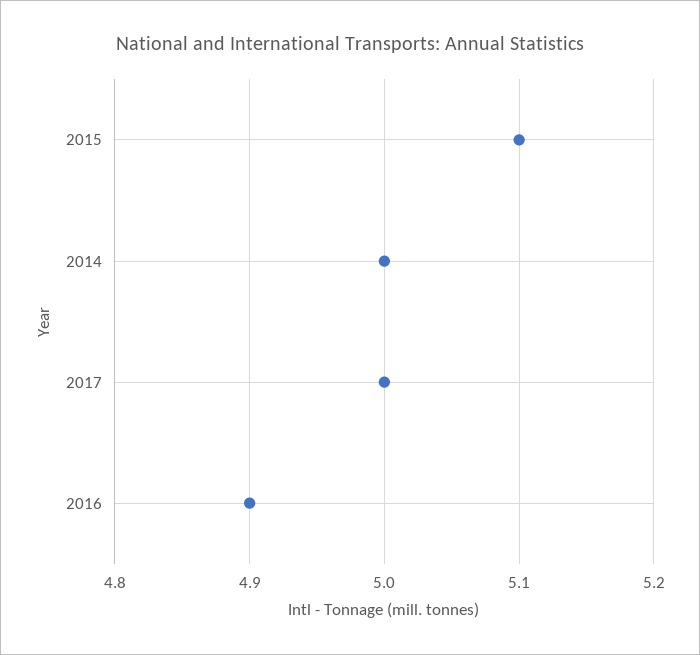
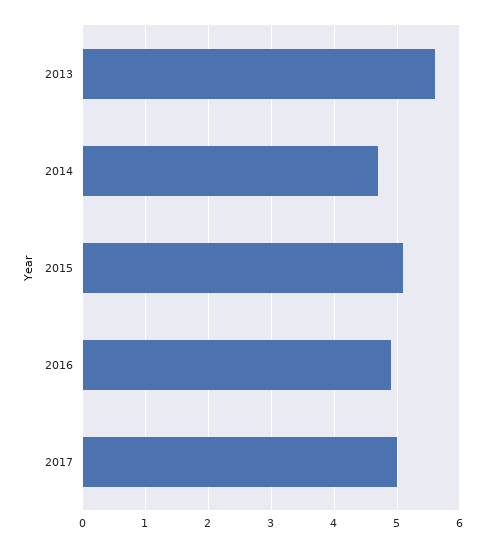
2014: 5 -> 4.7
2013: none -> 5.6

